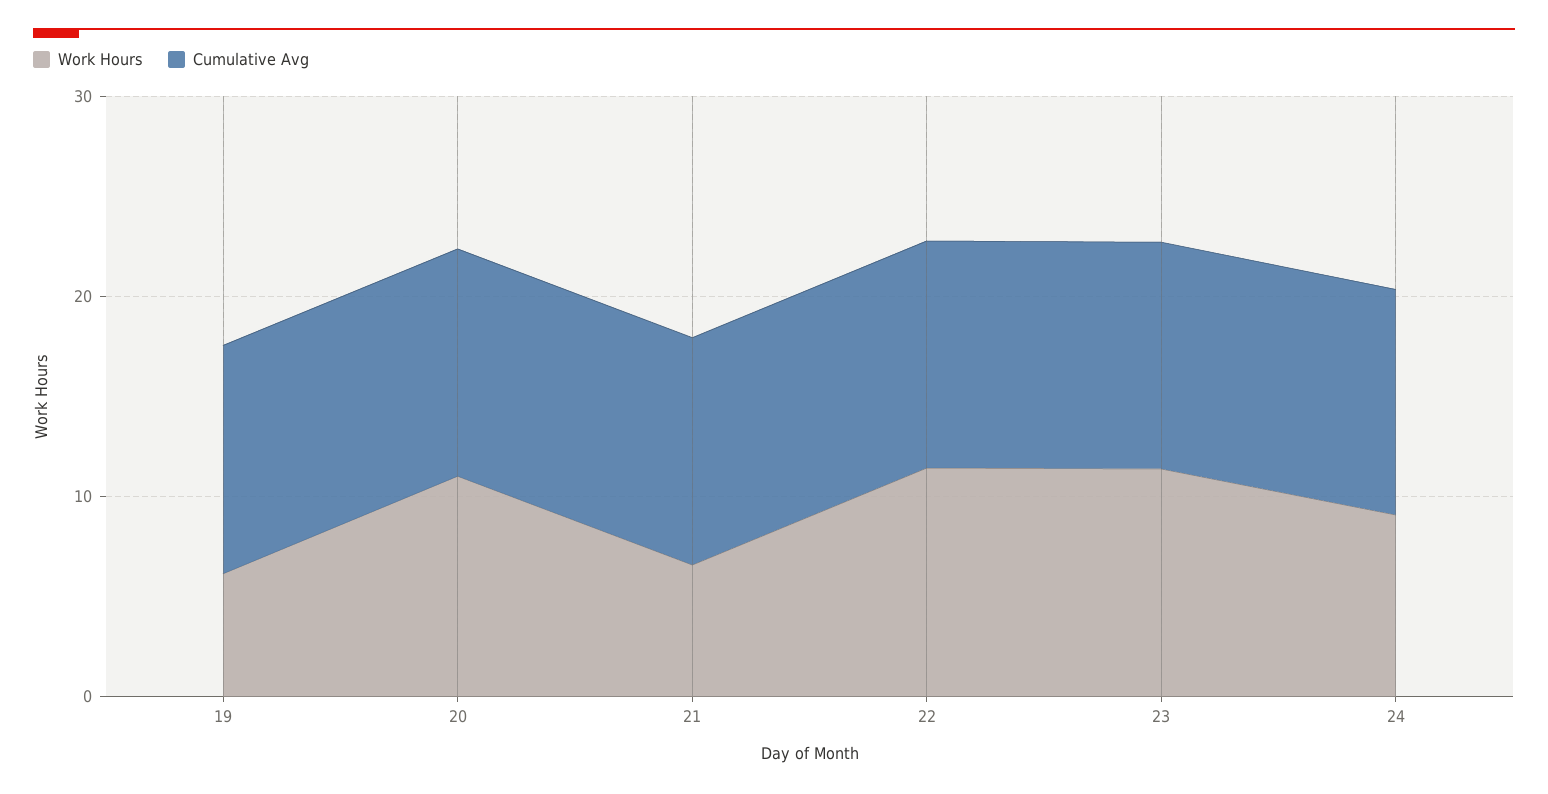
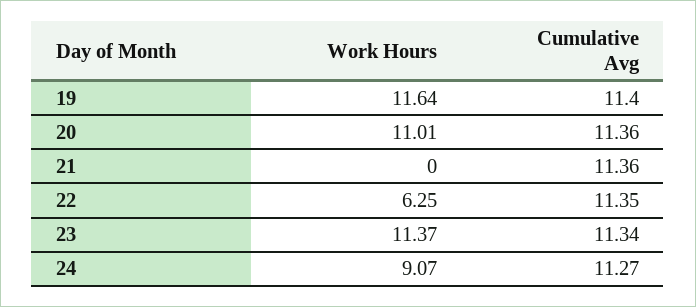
Work Hours, 19: 6 -> 11.64
Work Hours, 21: 6 -> 0
Work Hours, 22: 12 -> 6.25

